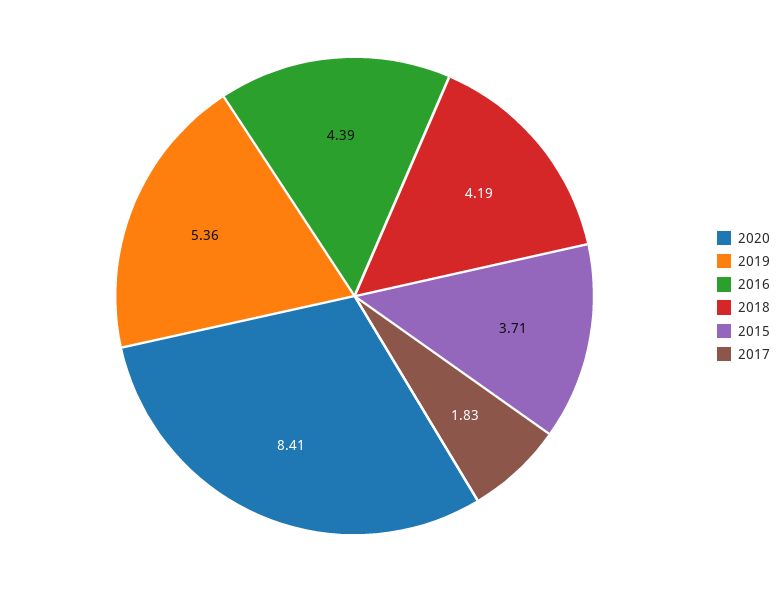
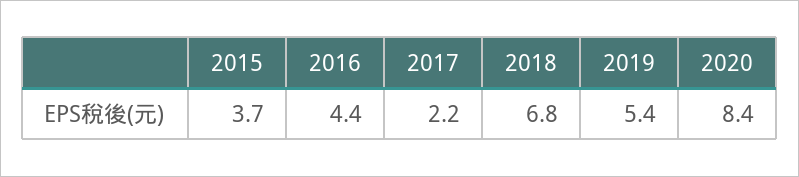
2018: 4.19 -> 6.8
2017: 1.83 -> 2.2

